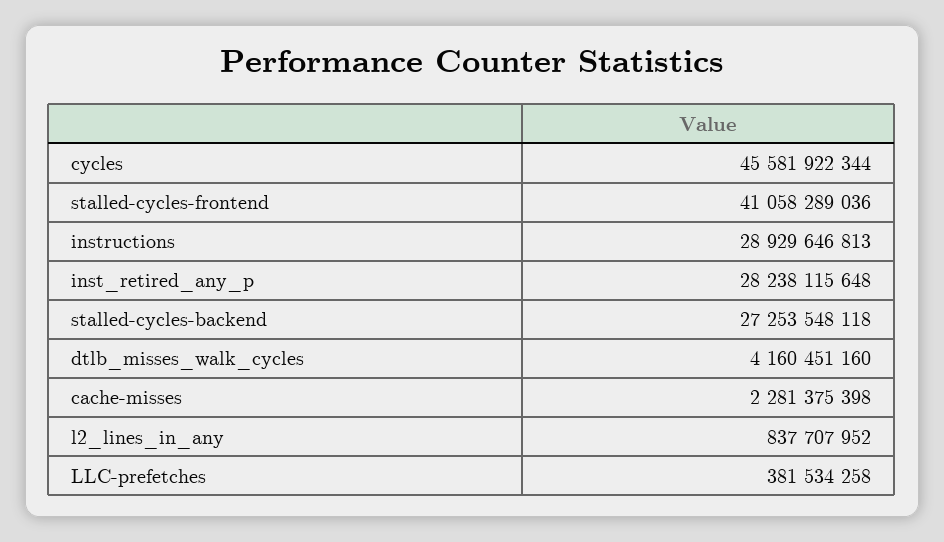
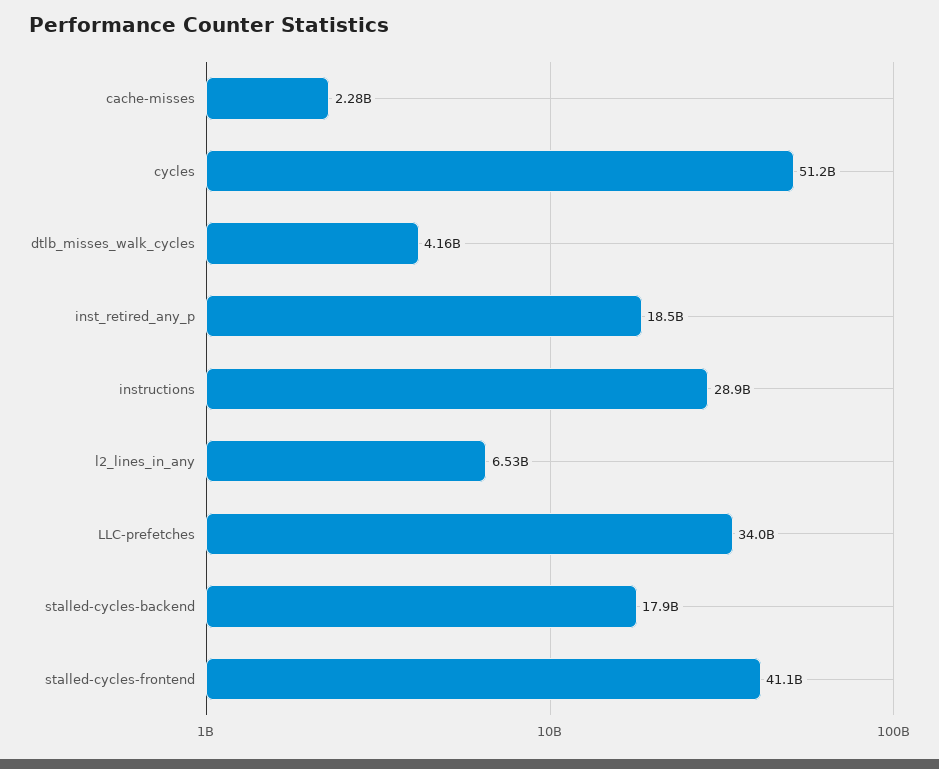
cycles: 45581922344 -> 51200000000
inst_retired_any_p: 28238115648 -> 18500000000
stalled-cycles-backend: 27253548118 -> 17900000000
l2_lines_in_any: 837707952 -> 6530000000
LLC-prefetches: 381534258 -> 34000000000

